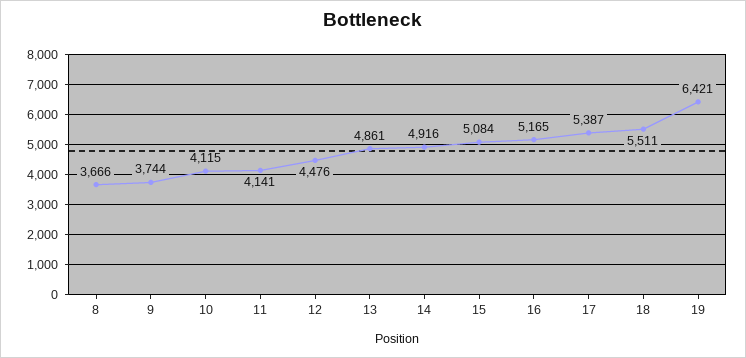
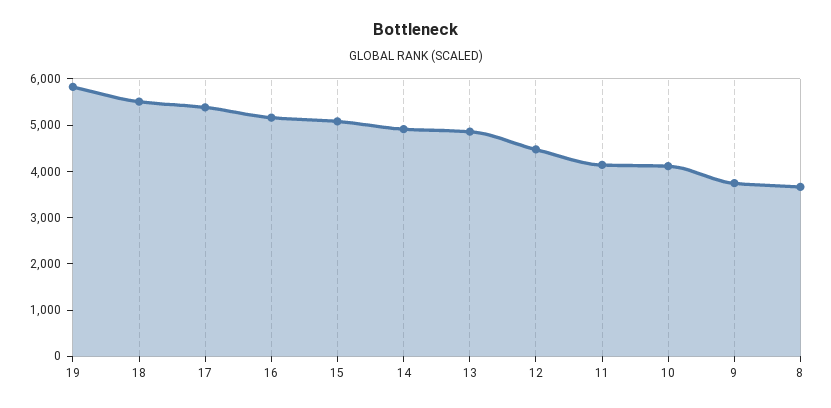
19: 6421 -> 5800

